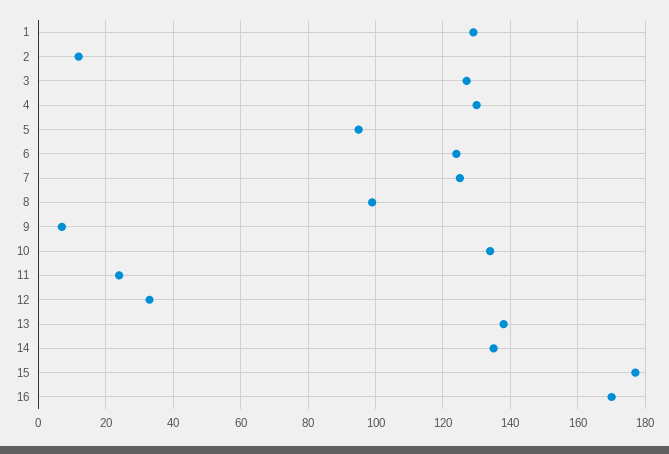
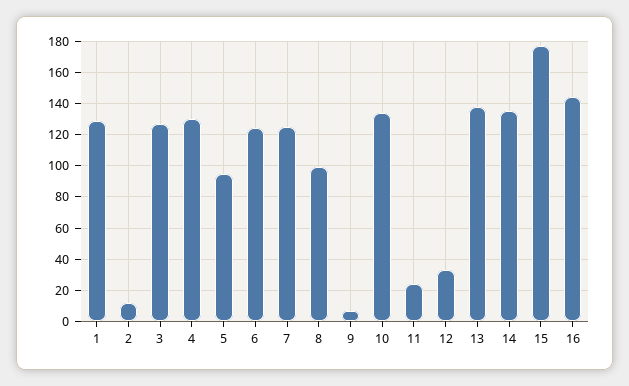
16: 170 -> 145

